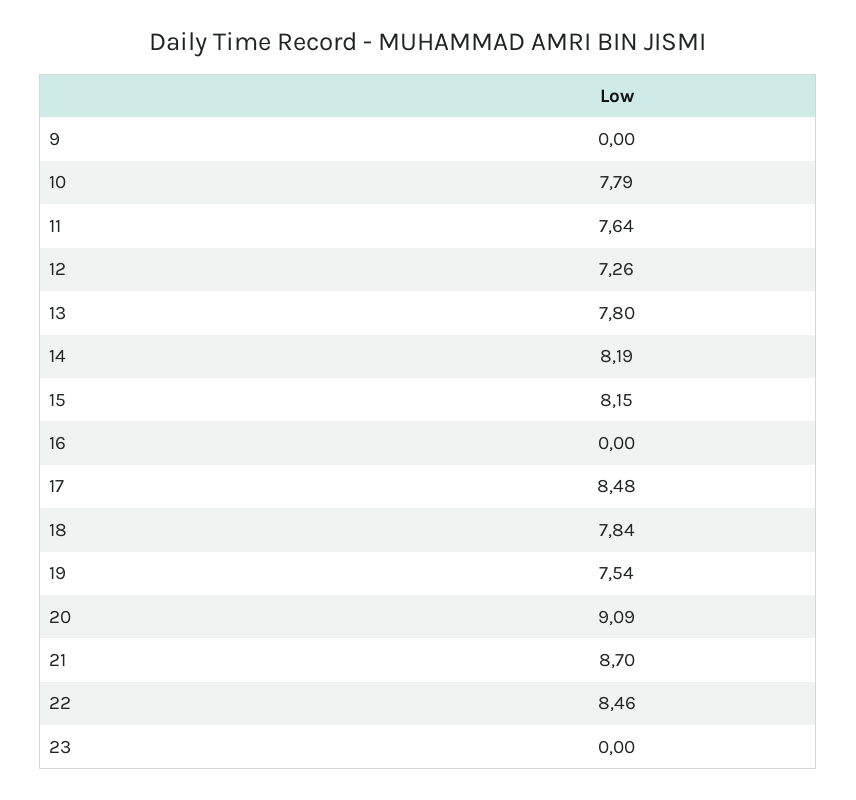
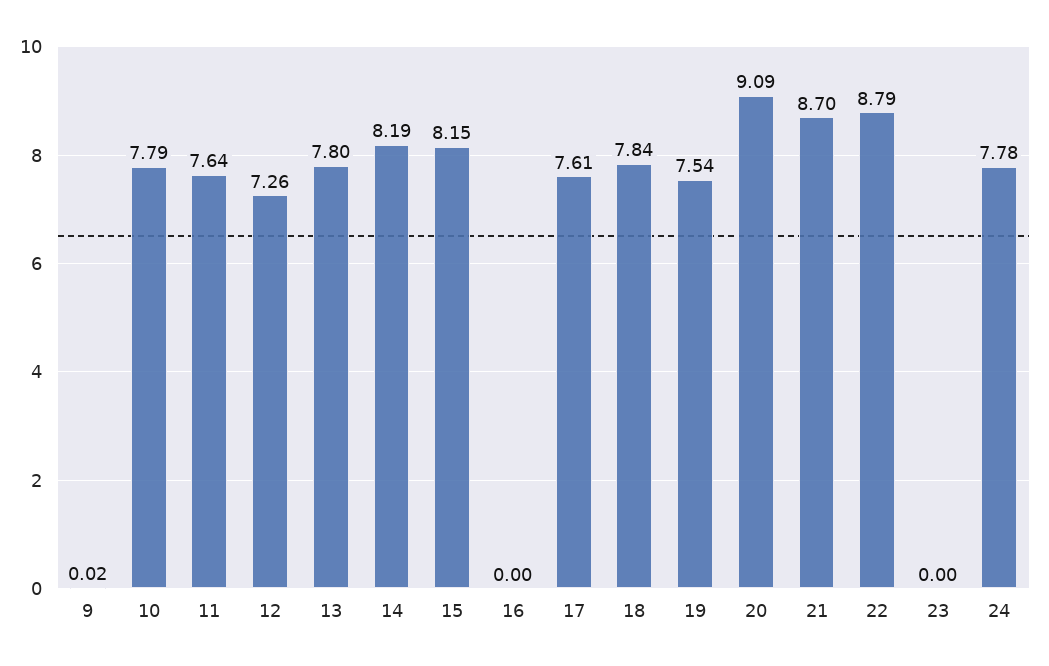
9: 0 -> 0.02
17: 8.48 -> 7.61
22: 8.46 -> 8.79
24: none -> 7.78

